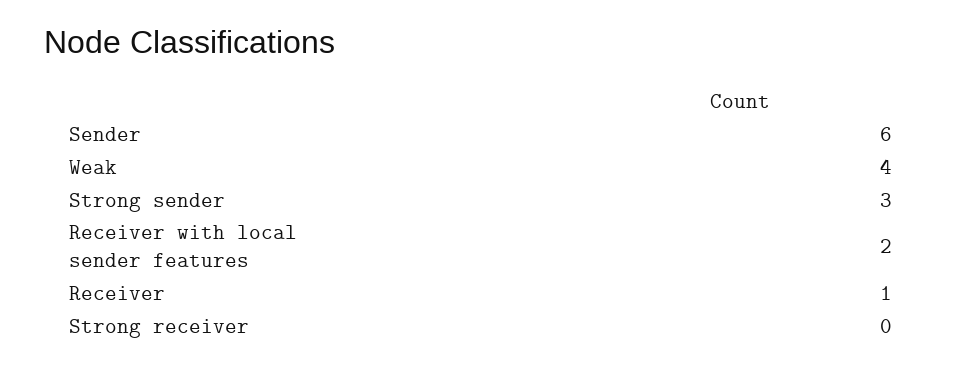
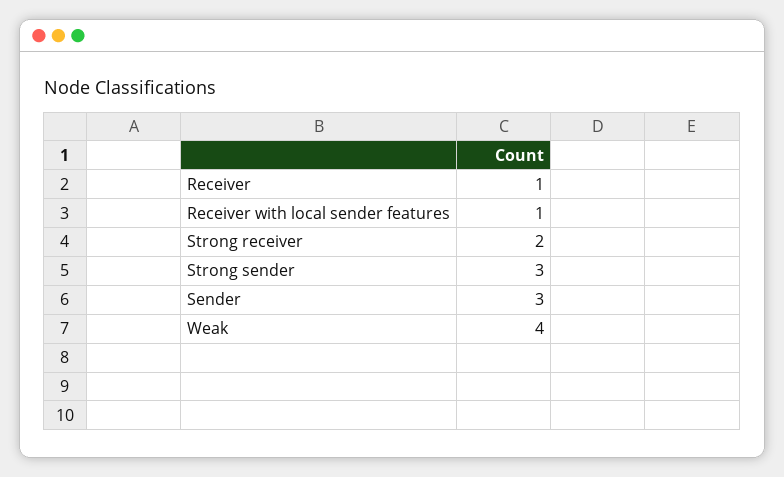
Sender: 6 -> 3
Receiver with local sender features: 2 -> 1
Strong receiver: 0 -> 2

